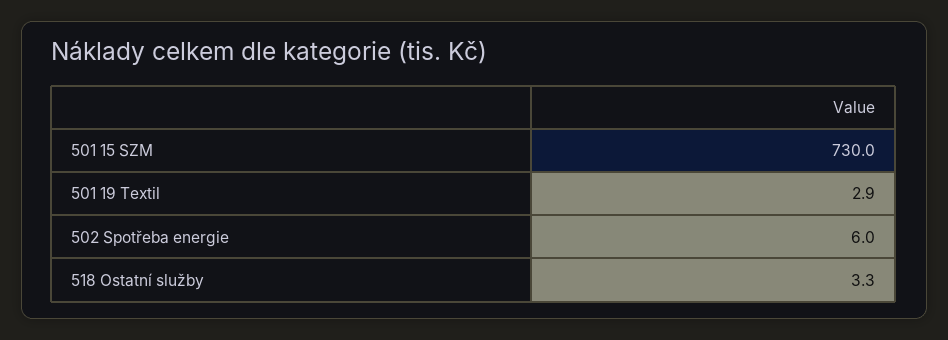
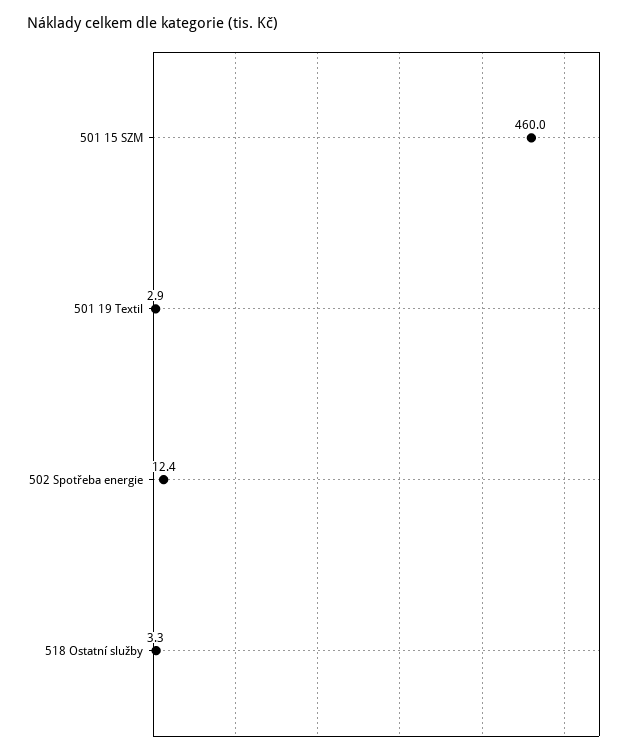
501 15 SZM: 730 -> 460
502 Spotřeba energie: 6 -> 12.4

